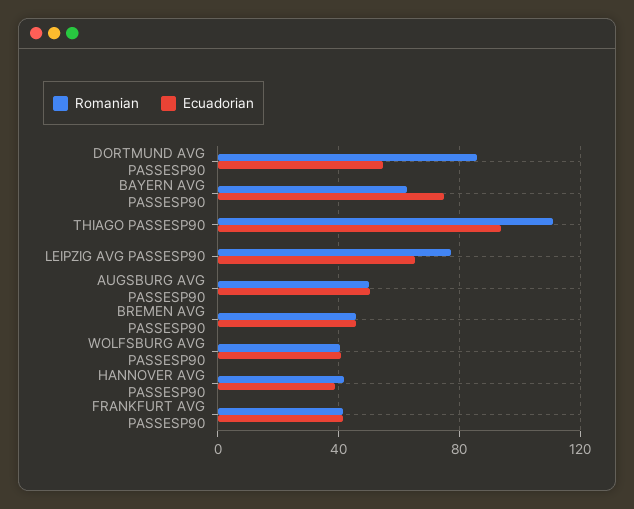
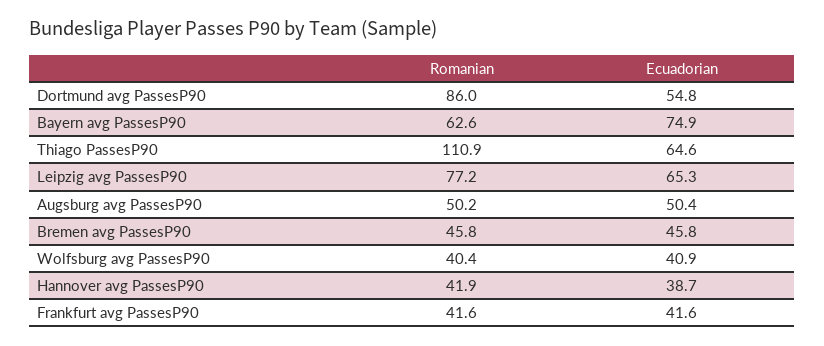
Ecuadorian, THIAGO PASSESP90: 95 -> 64.6

